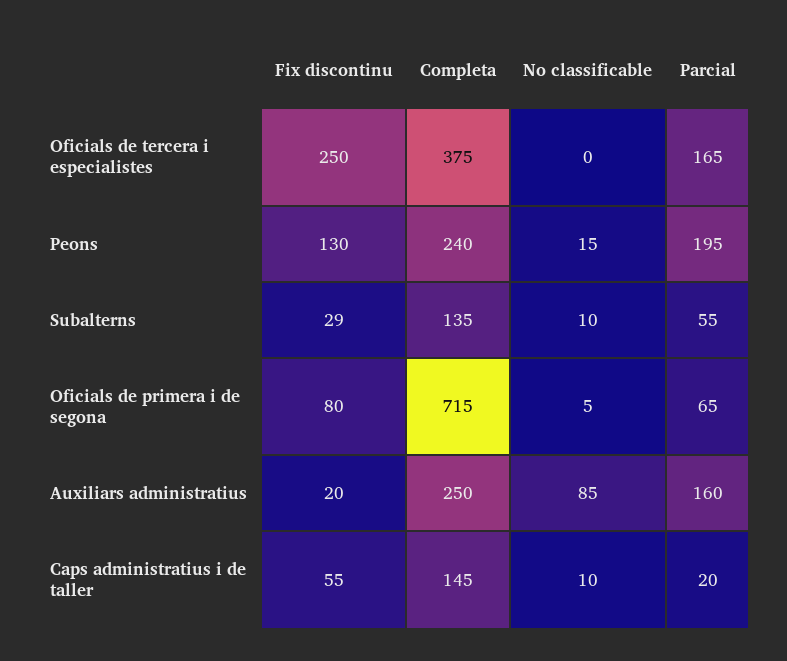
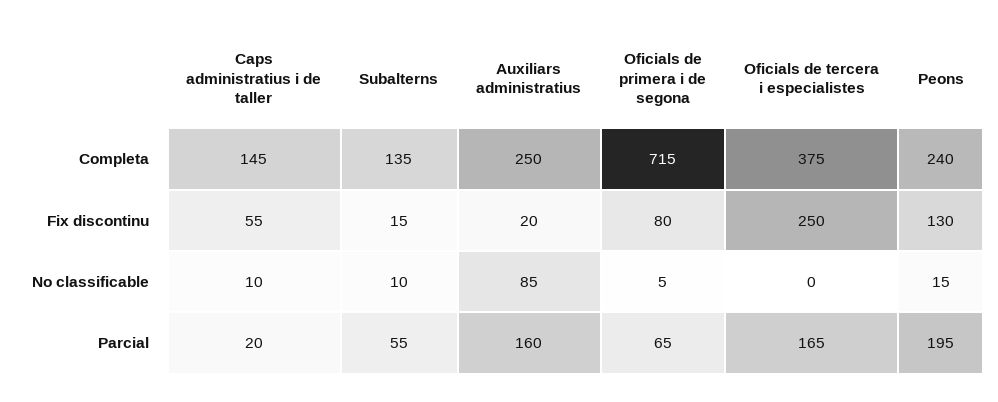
Fix discontinu, Subalterns: 29 -> 15

